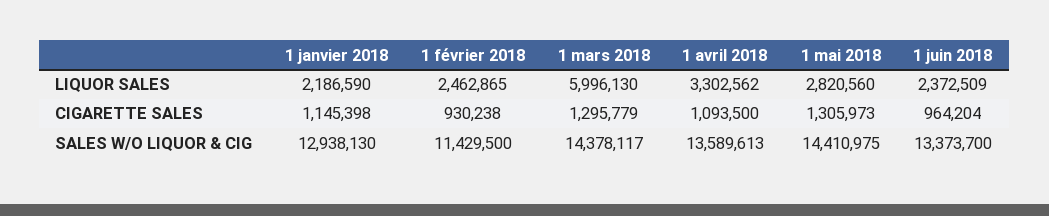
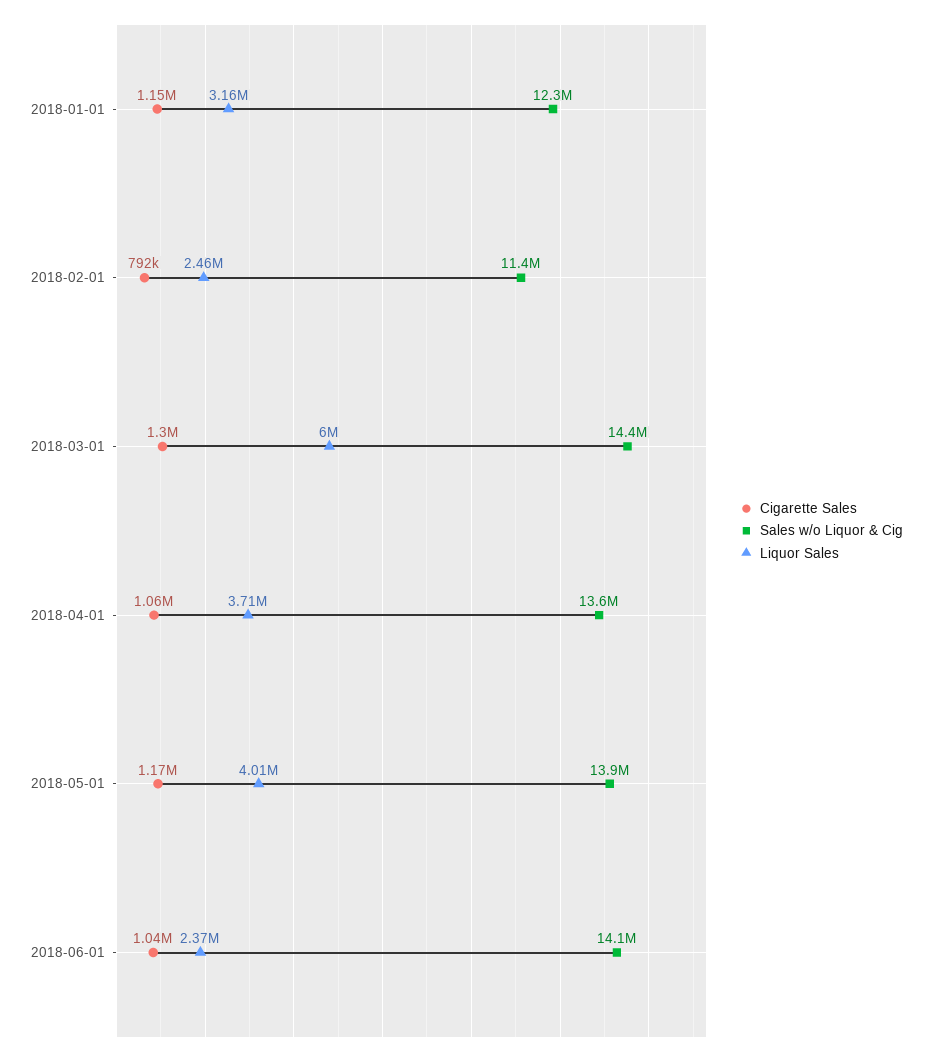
LIQUOR SALES, 1 janvier 2018: 2186590 -> 3160000
LIQUOR SALES, 1 avril 2018: 3302562 -> 3710000
LIQUOR SALES, 1 mai 2018: 2820560 -> 4010000
CIGARETTE SALES, 1 février 2018: 930238 -> 792000
CIGARETTE SALES, 1 avril 2018: 1093500 -> 1060000
CIGARETTE SALES, 1 mai 2018: 1305973 -> 1170000
CIGARETTE SALES, 1 juin 2018: 964204 -> 1040000
SALES W/O LIQUOR & CIG, 1 janvier 2018: 12938130 -> 12300000
SALES W/O LIQUOR & CIG, 1 mai 2018: 14410975 -> 13900000
SALES W/O LIQUOR & CIG, 1 juin 2018: 13373700 -> 14100000

